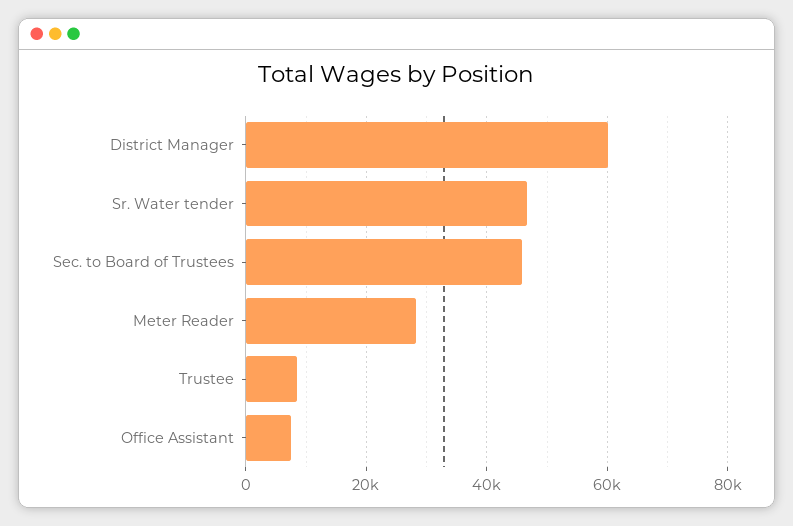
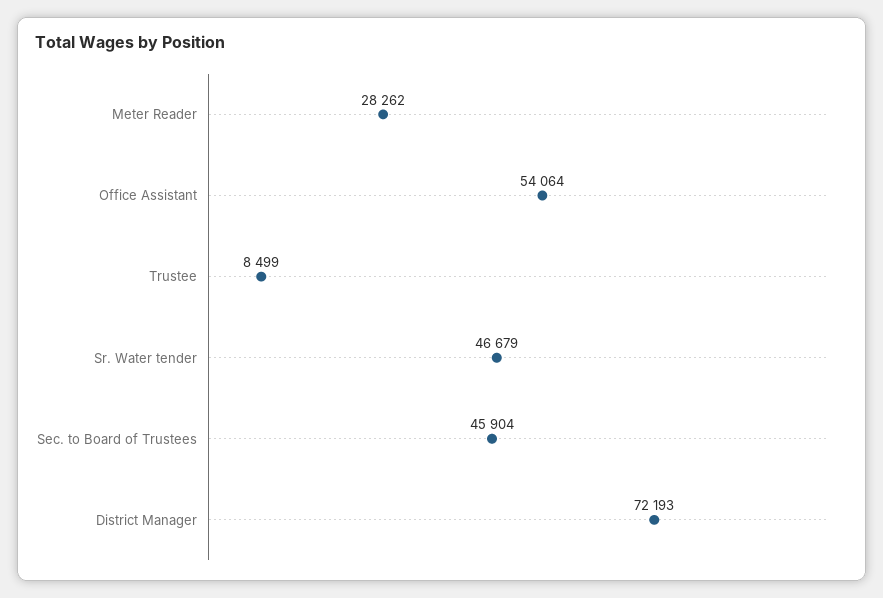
District Manager: 60000 -> 72193
Office Assistant: 8000 -> 54064

